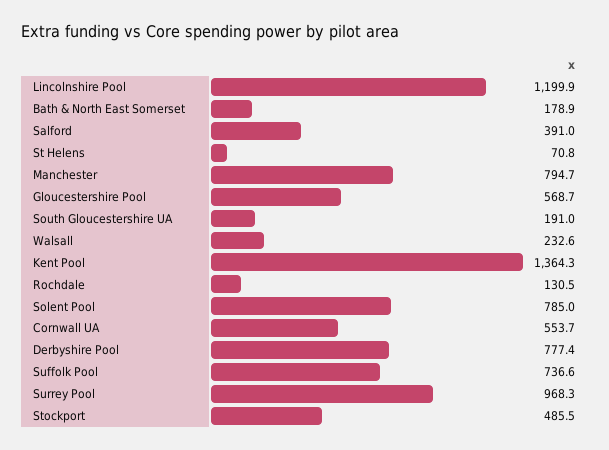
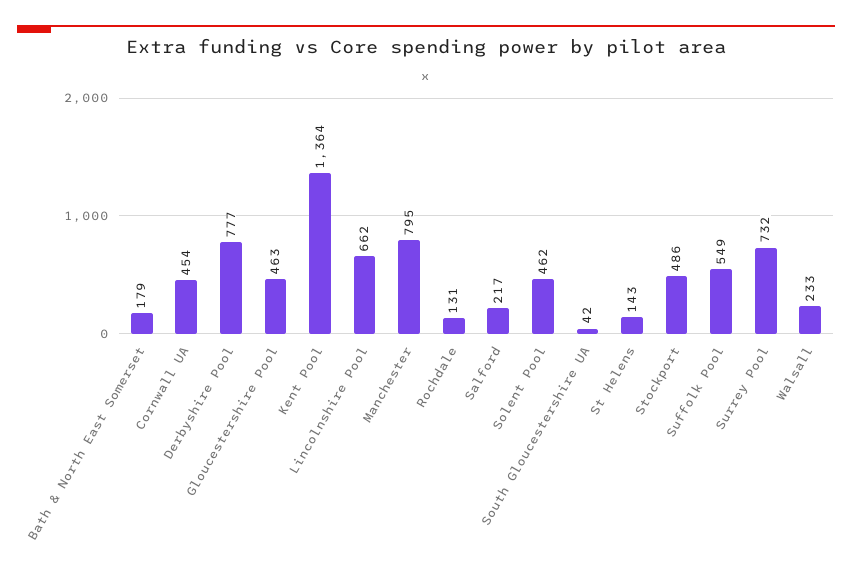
Lincolnshire Pool: 1199.9 -> 662
Salford: 391 -> 217
St Helens: 70.8 -> 143
Gloucestershire Pool: 568.7 -> 463
South Gloucestershire UA: 191 -> 42
Solent Pool: 785 -> 462
Cornwall UA: 553.7 -> 454
Suffolk Pool: 736.6 -> 549
Surrey Pool: 968.3 -> 732

